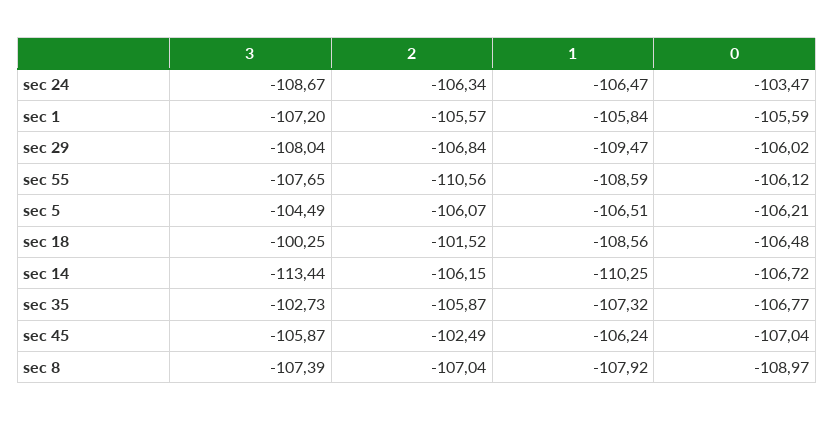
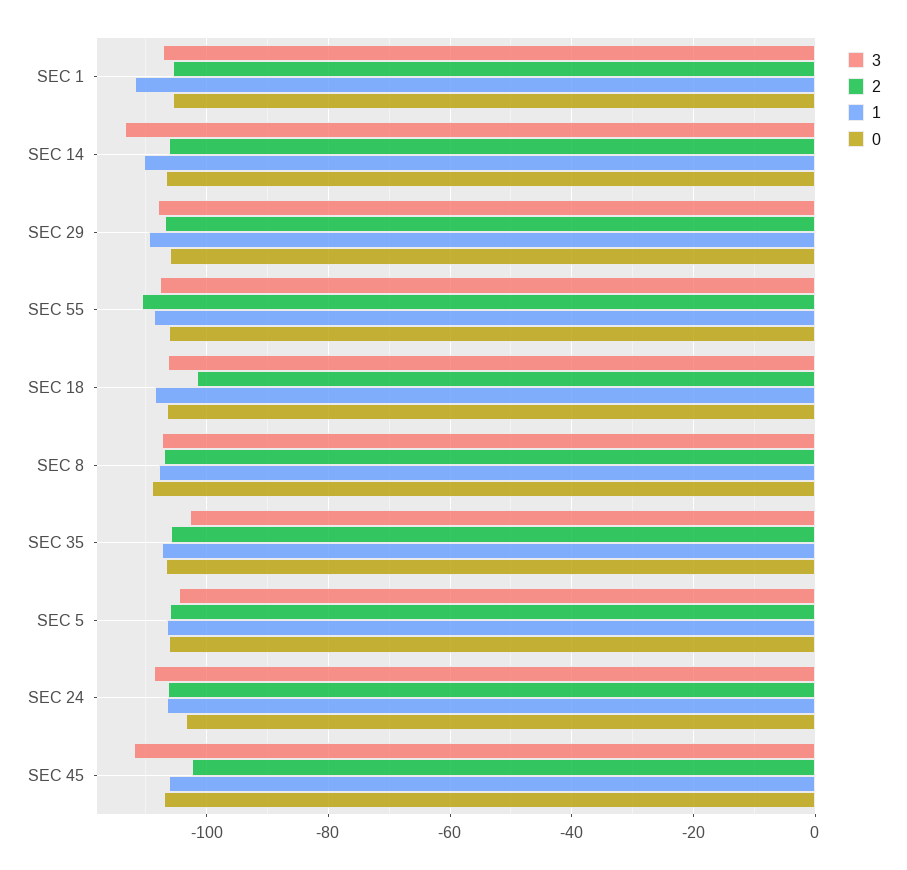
1, sec 1: -105.84 -> -112
3, sec 18: -100.25 -> -106
3, sec 45: -105.87 -> -112

